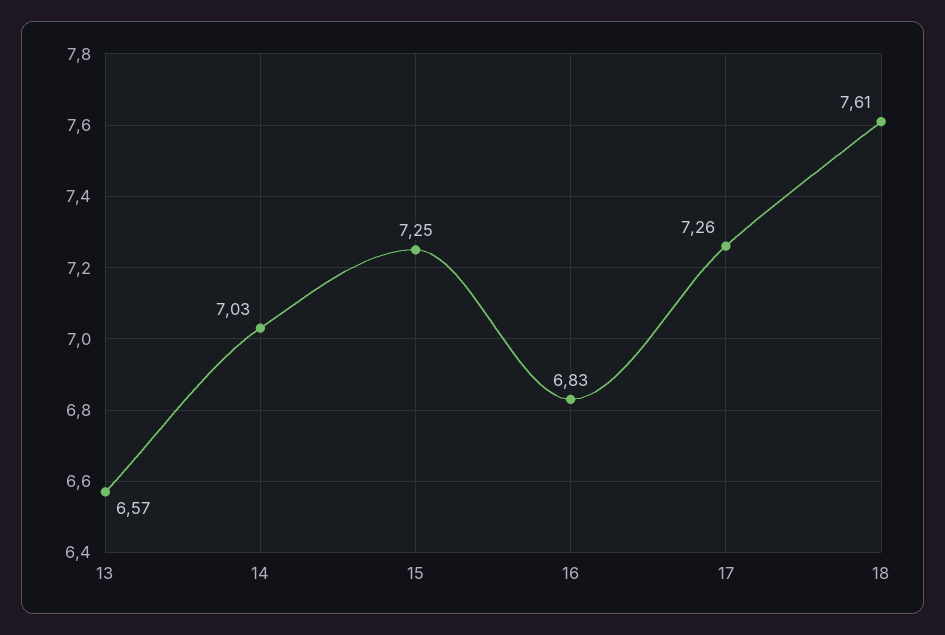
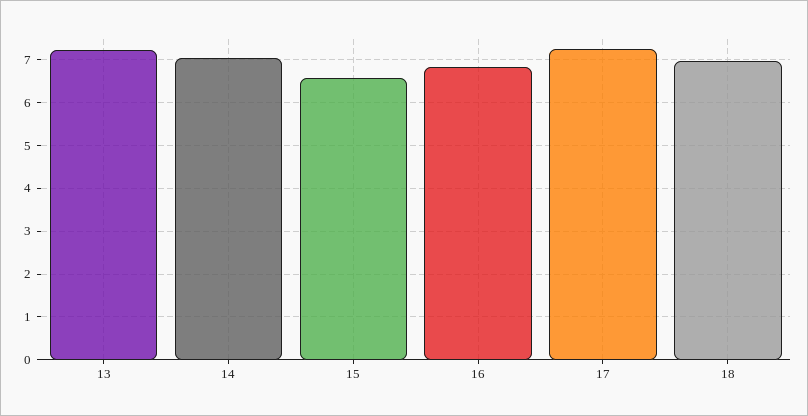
13: 6.57 -> 7.2
15: 7.25 -> 6.6
18: 7.61 -> 7

